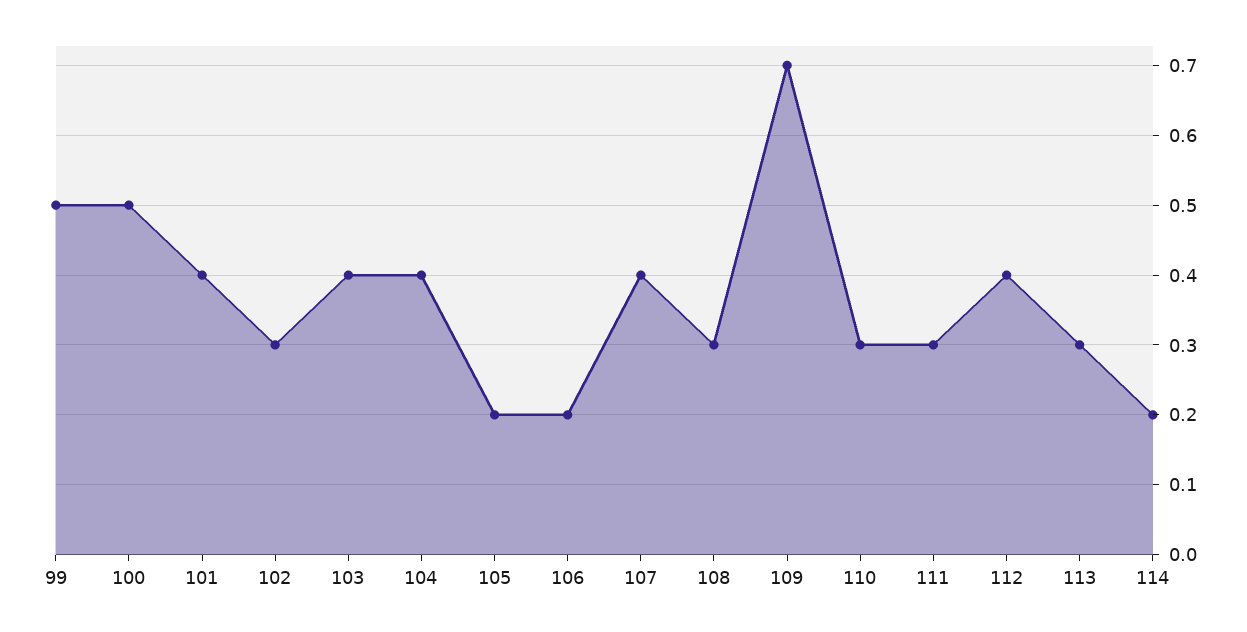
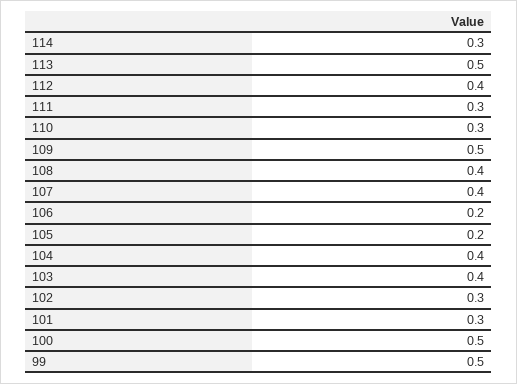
101: 0.4 -> 0.3
108: 0.3 -> 0.4
109: 0.7 -> 0.5
113: 0.3 -> 0.5
114: 0.2 -> 0.3

